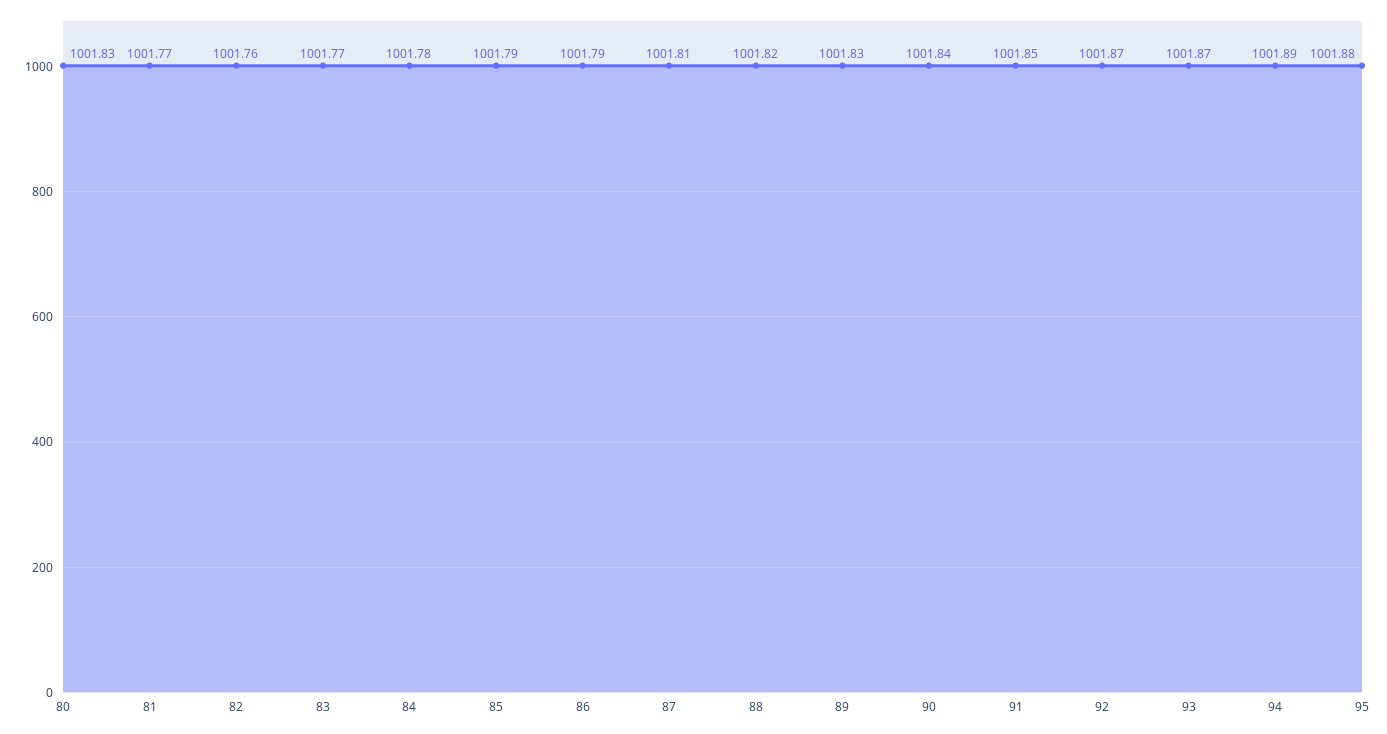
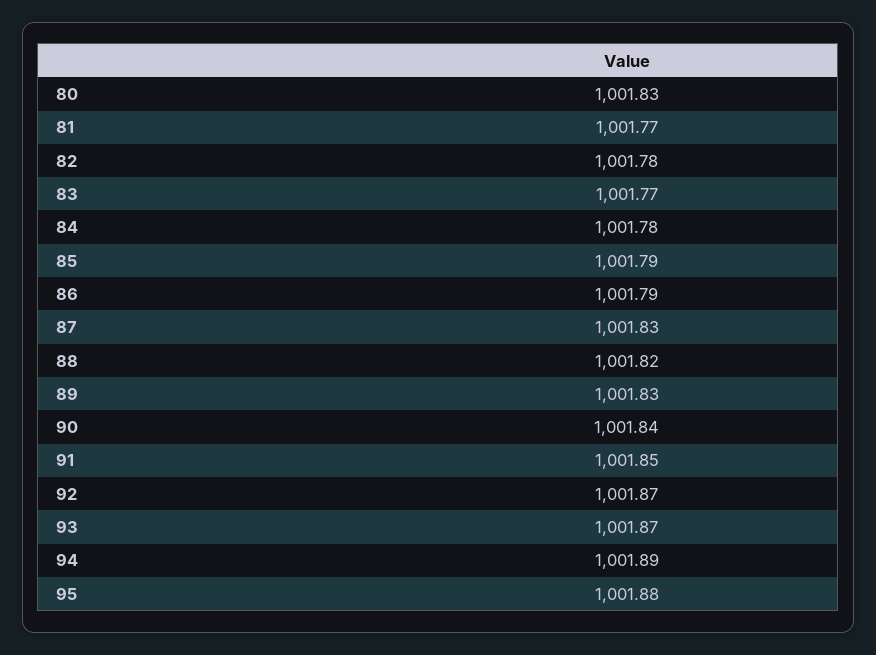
82: 1001.76 -> 1001.78
87: 1001.81 -> 1001.83

